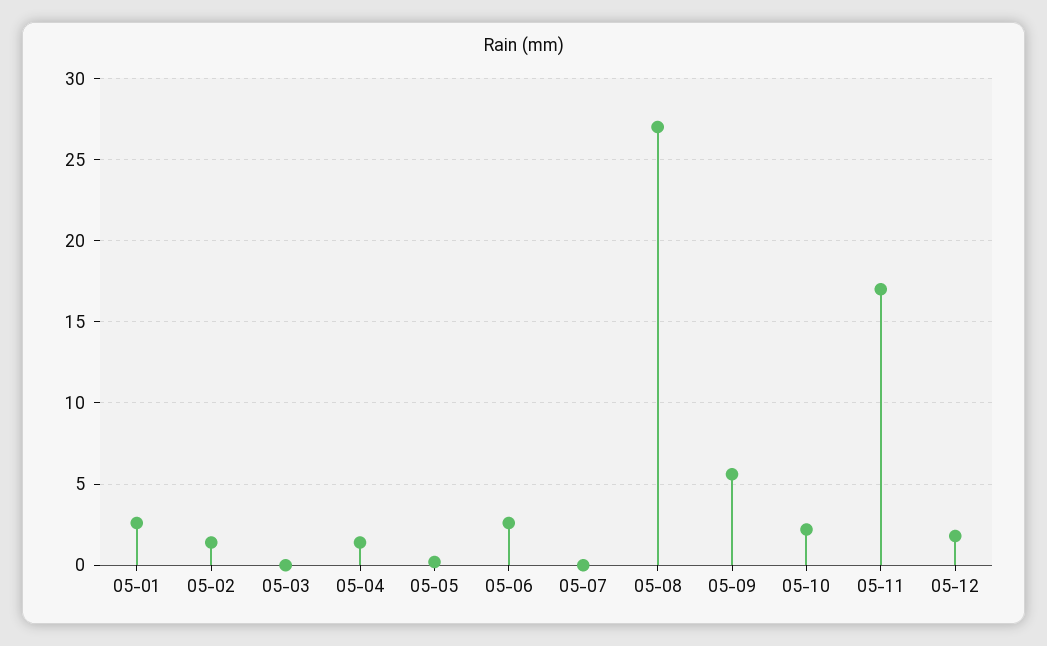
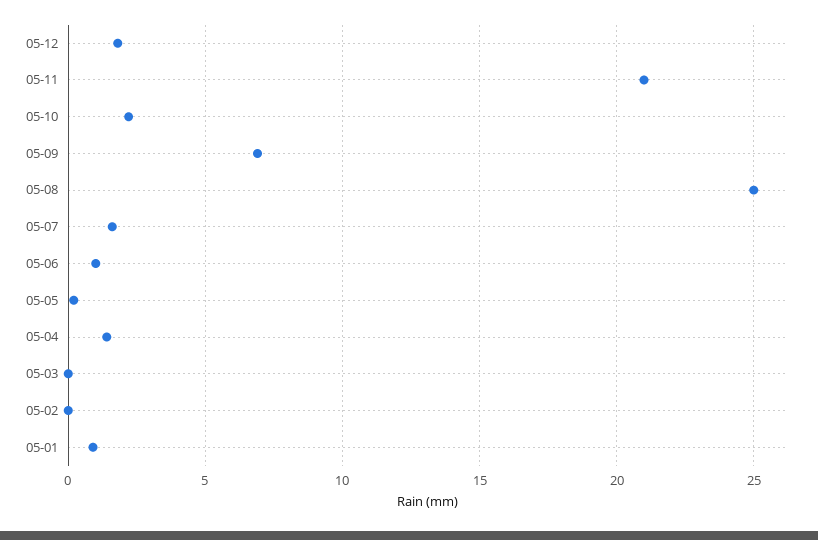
05-01: 2.5 -> 1
05-02: 1.5 -> 0
05-06: 2.5 -> 1
05-07: 0 -> 1.5
05-08: 27 -> 25
05-09: 5.5 -> 7
05-11: 17 -> 21

